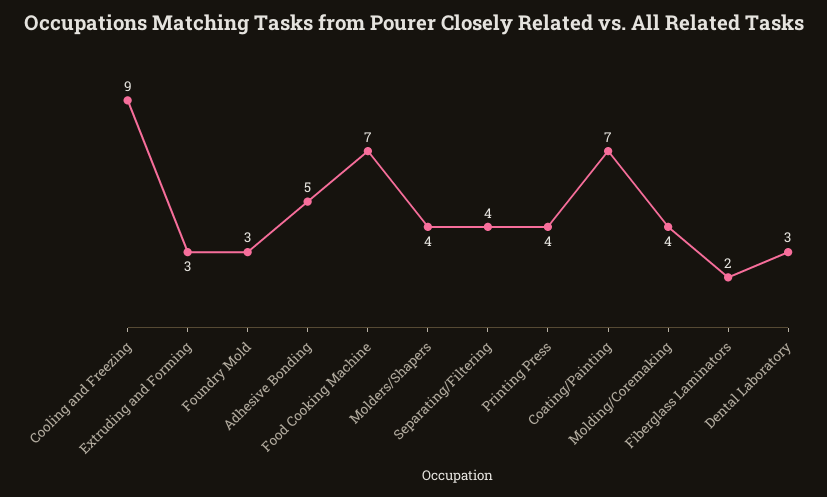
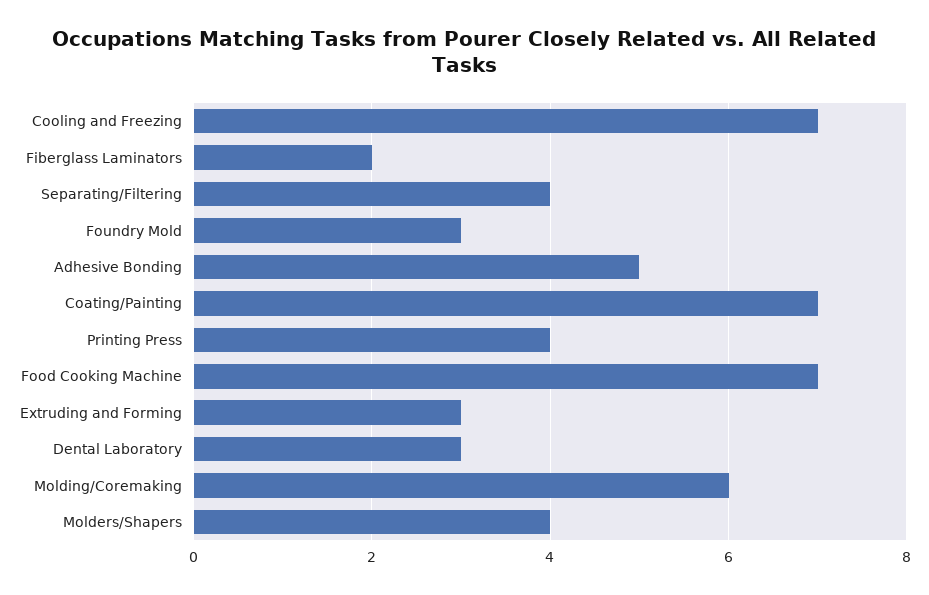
Cooling and Freezing: 9 -> 7
Molding/Coremaking: 4 -> 6

